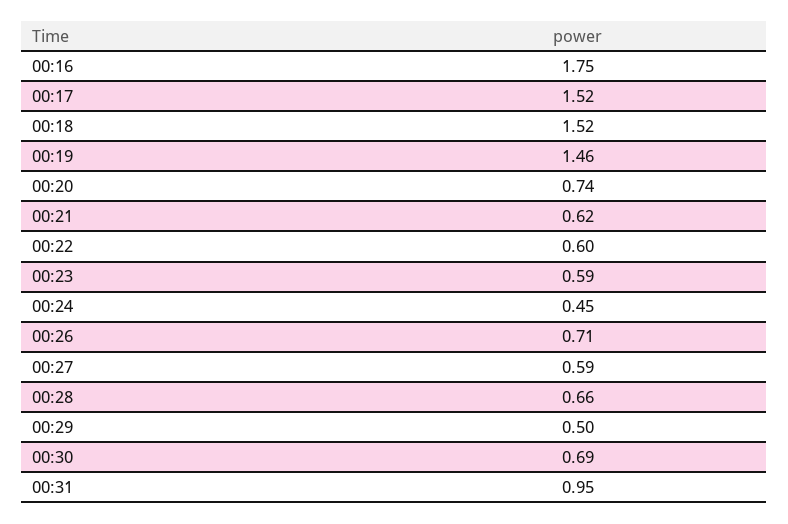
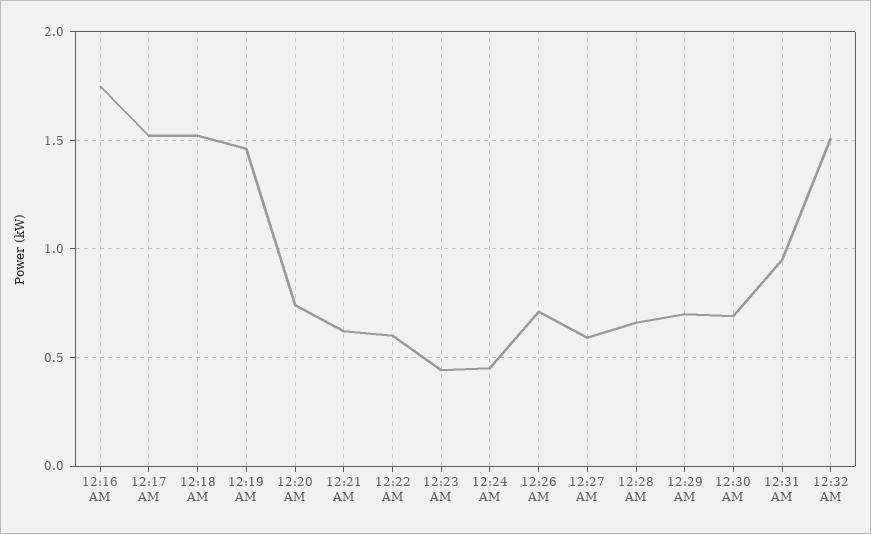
00:23: 0.59 -> 0.45
00:29: 0.5 -> 0.7
12:32 AM: none -> 1.5

